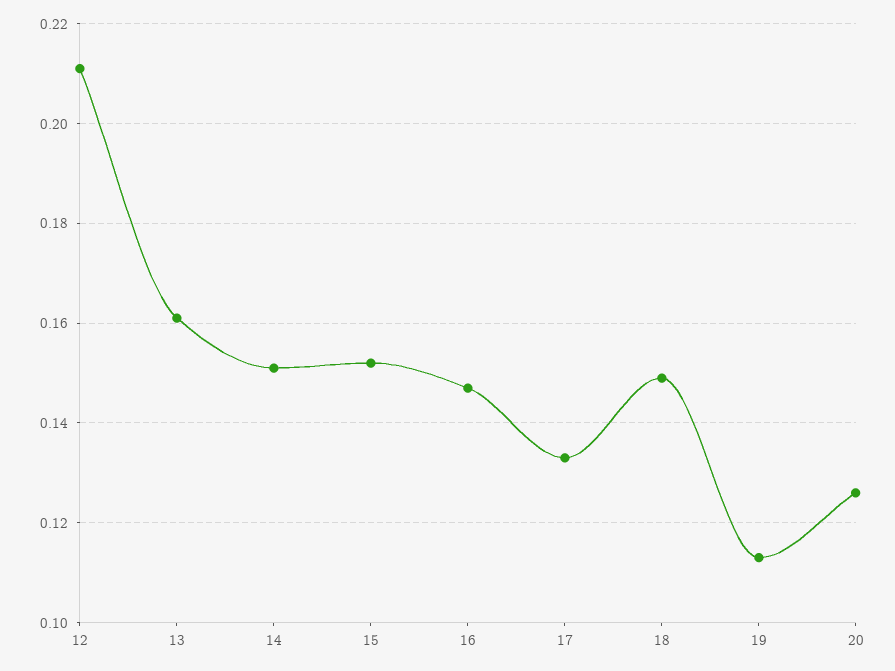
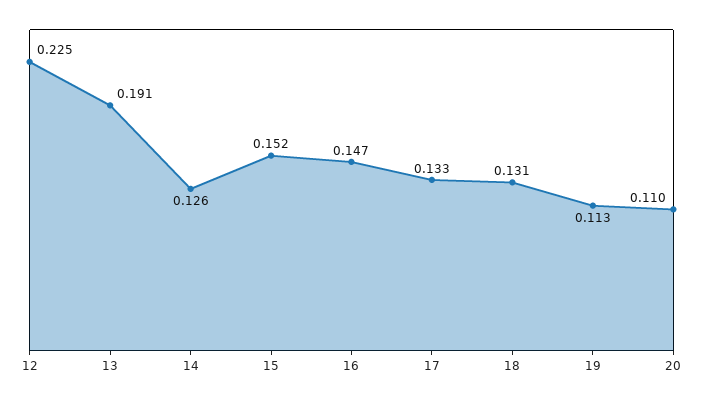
12: 0.21 -> 0.225
13: 0.16 -> 0.191
14: 0.15 -> 0.126
18: 0.15 -> 0.131
20: 0.125 -> 0.11

